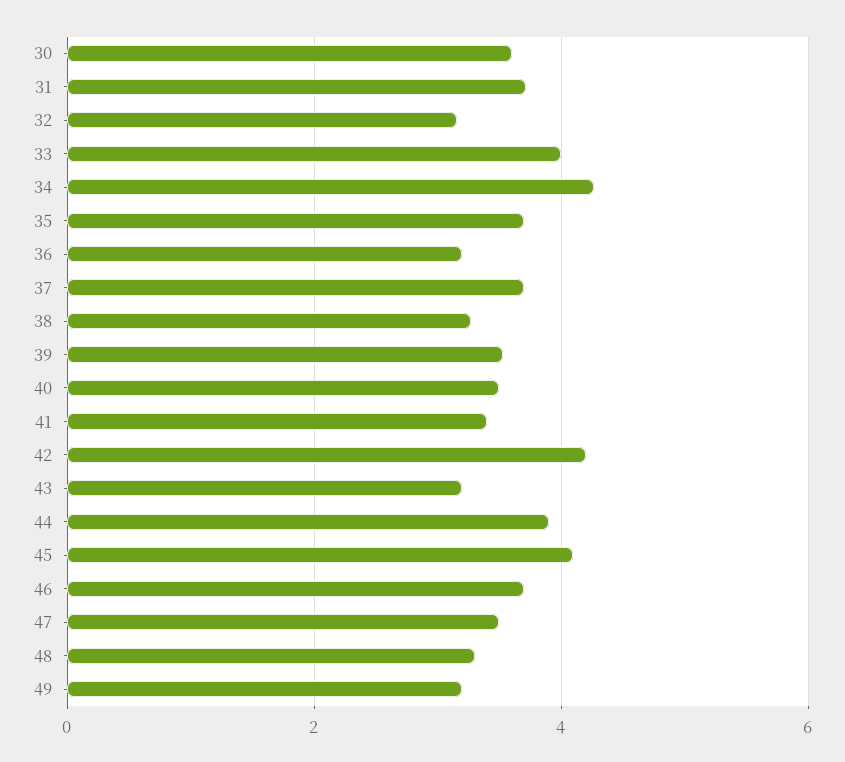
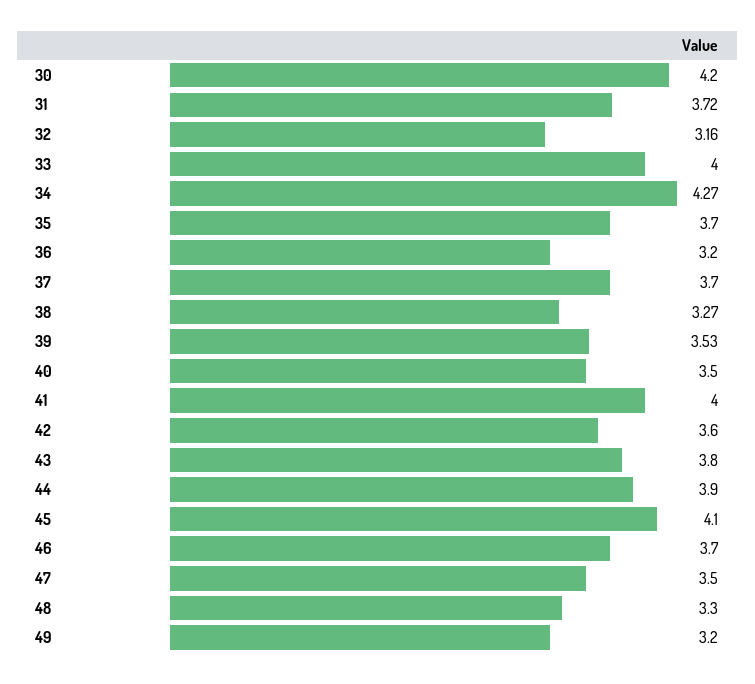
30: 3.6 -> 4.2
41: 3.4 -> 4
42: 4.2 -> 3.6
43: 3.2 -> 3.8

